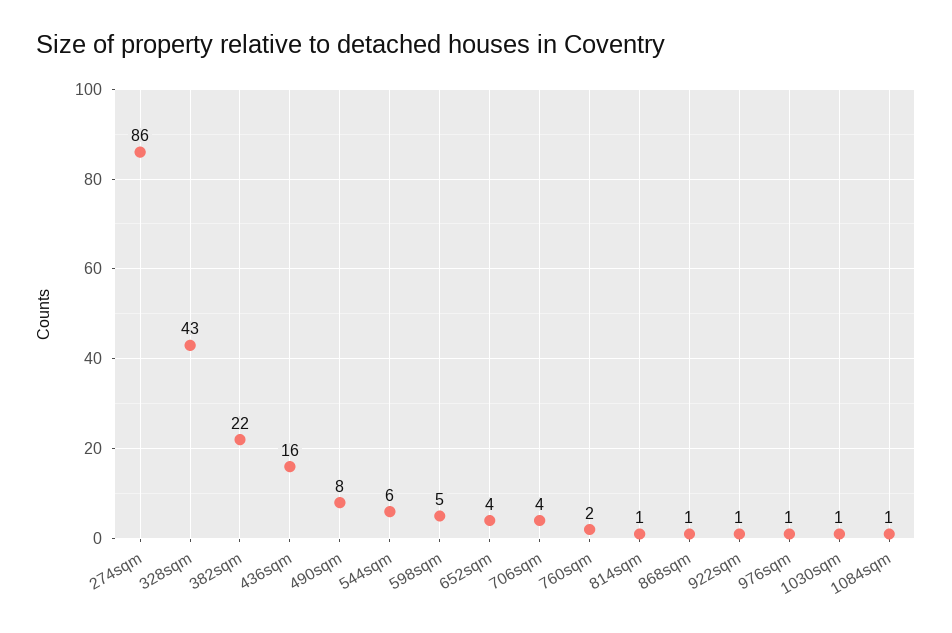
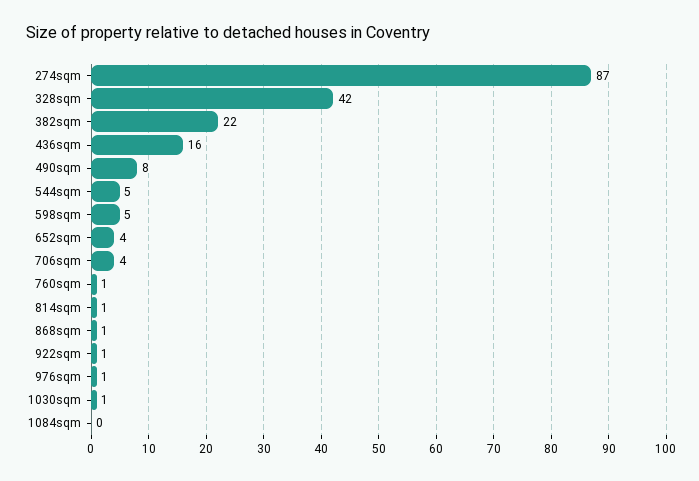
274sqm: 86 -> 87
328sqm: 43 -> 42
544sqm: 6 -> 5
760sqm: 2 -> 1
1084sqm: 1 -> 0

